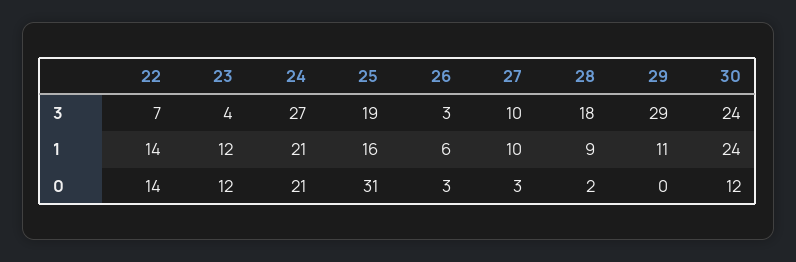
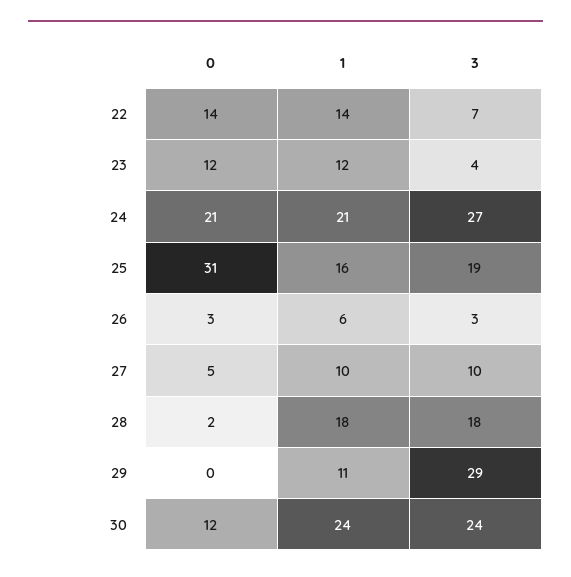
28, 1: 9 -> 18
27, 0: 3 -> 5

